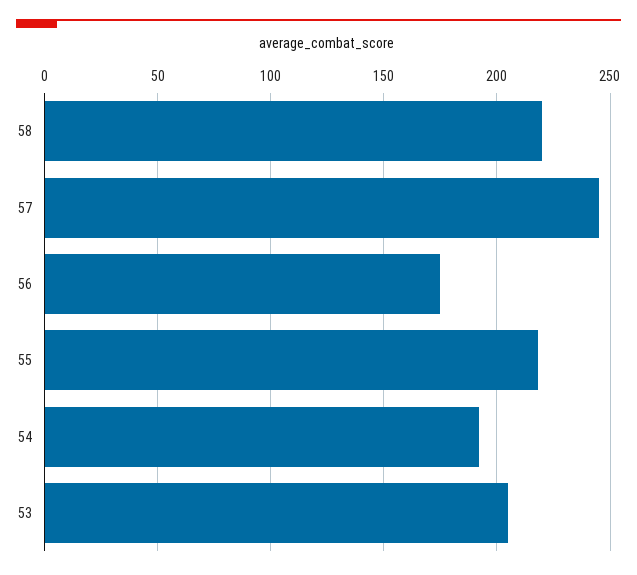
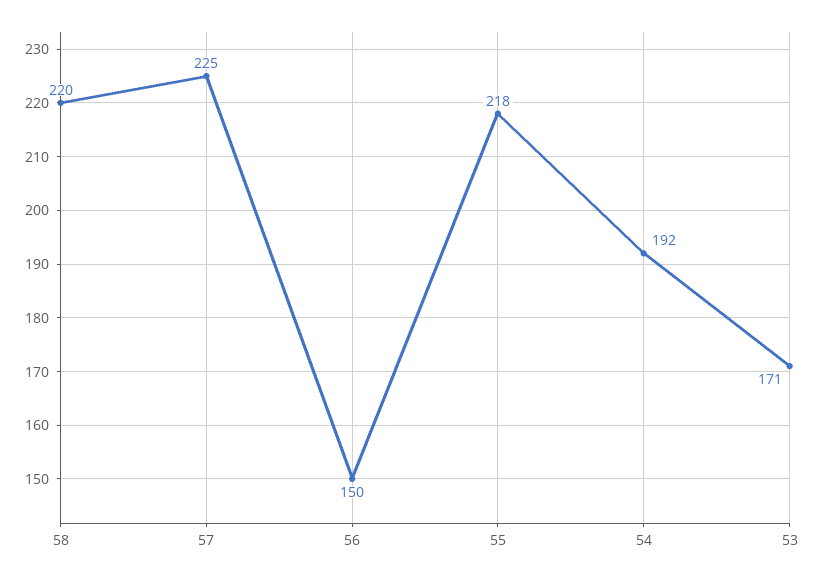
57: 245 -> 225
56: 175 -> 150
53: 205 -> 171

